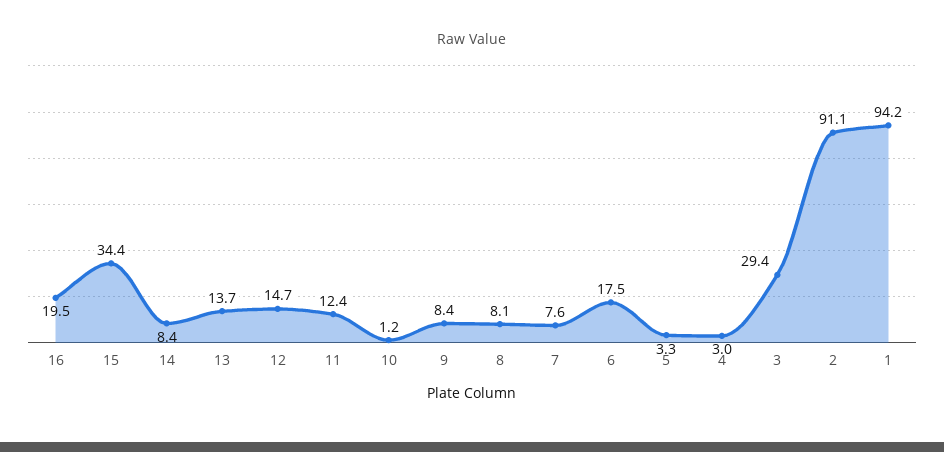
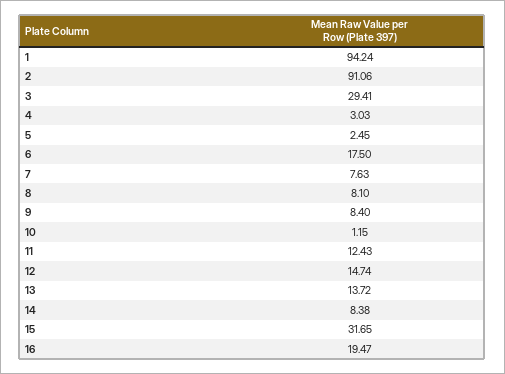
15: 34.4 -> 31.65
5: 3.3 -> 2.45

